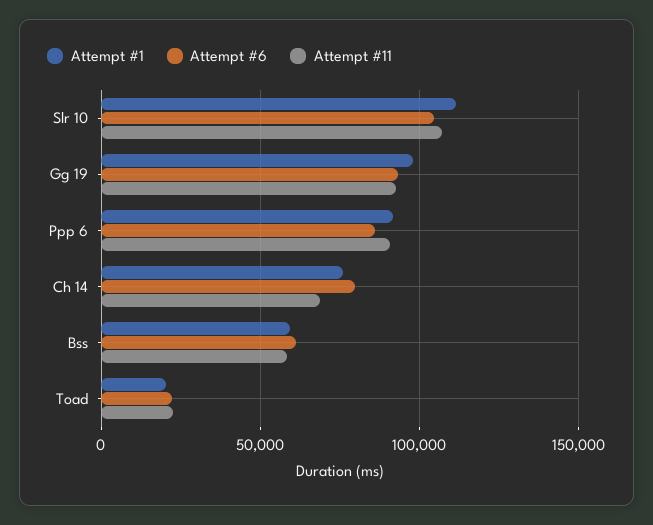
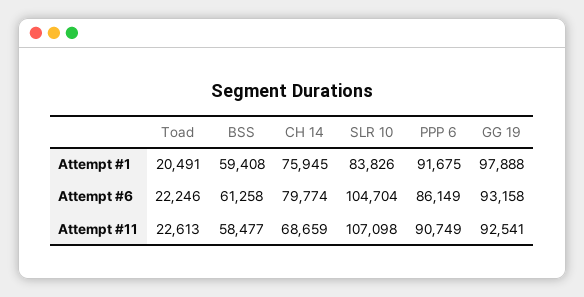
Attempt #1, Slr 10: 110000 -> 83826

